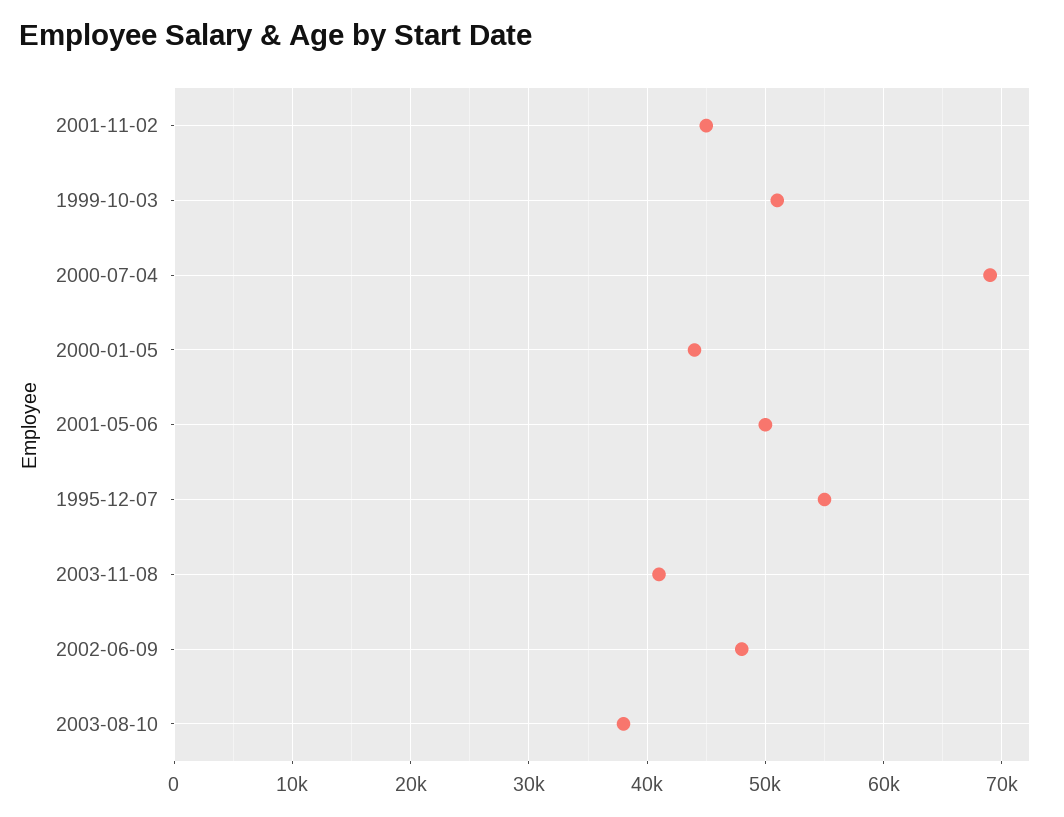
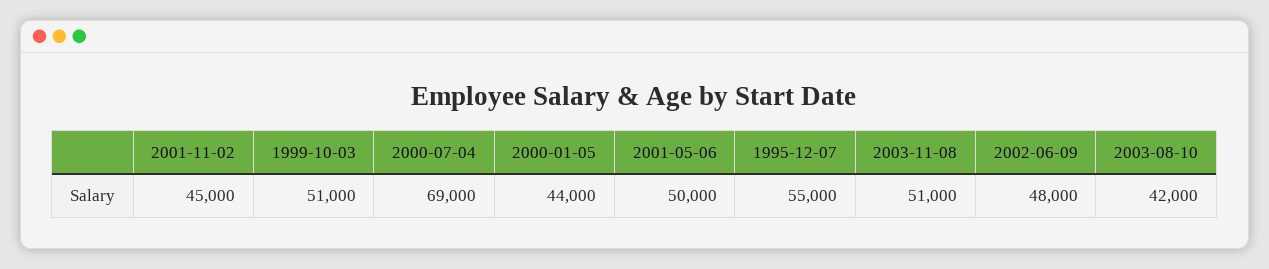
2003-11-08: 41000 -> 51000
2003-08-10: 38000 -> 42000

